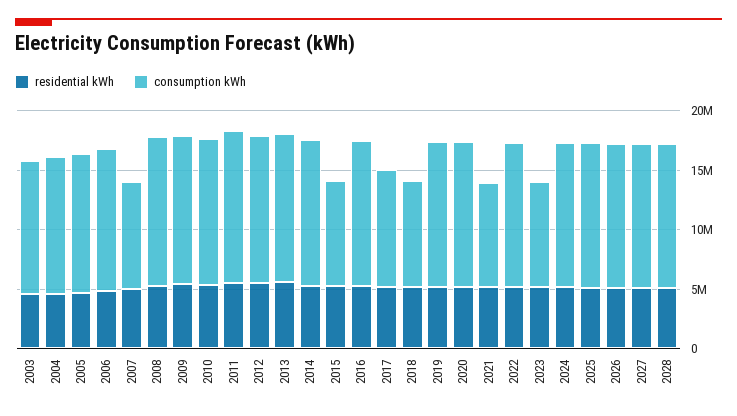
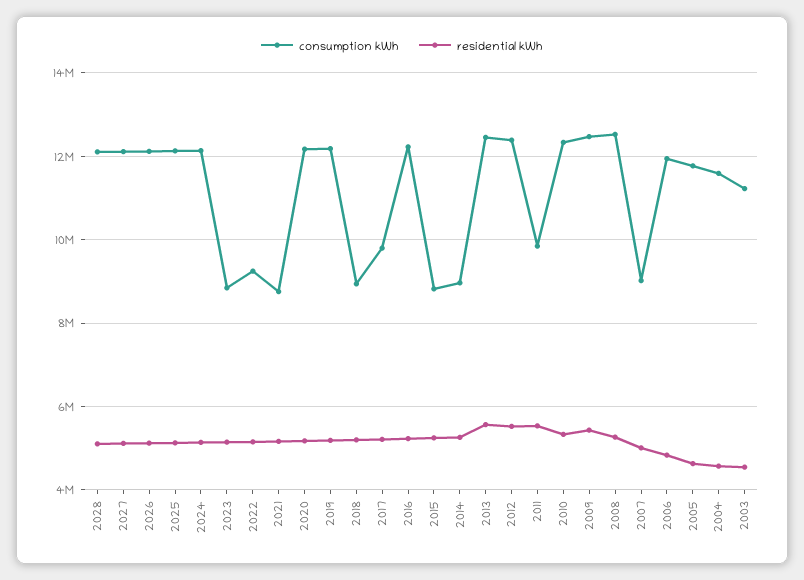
consumption kWh, 2011: 13000000 -> 9800000
consumption kWh, 2014: 12000000 -> 9000000
consumption kWh, 2022: 12000000 -> 9200000

